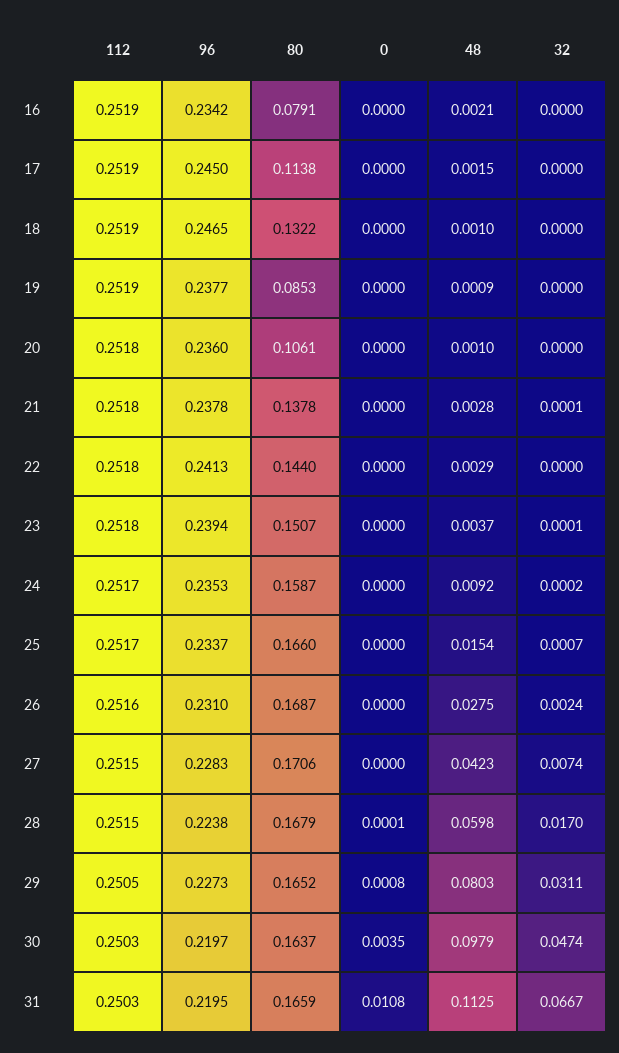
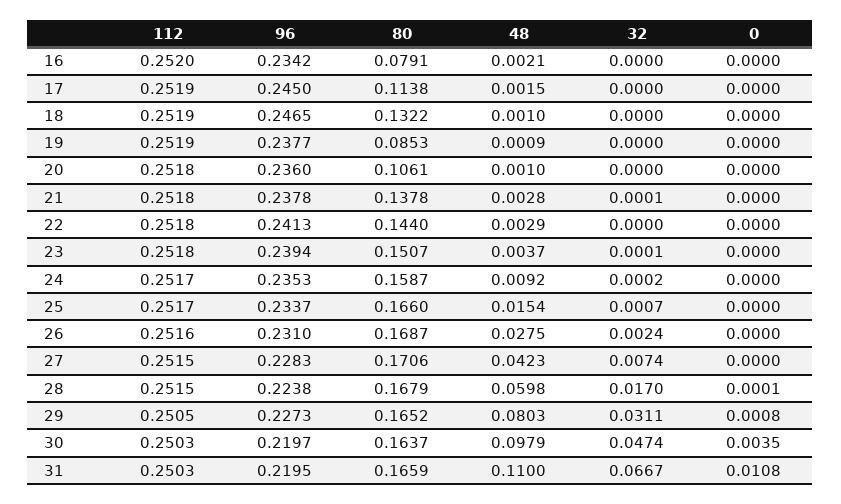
112, 16: 0.2519 -> 0.252
48, 31: 0.1125 -> 0.11

